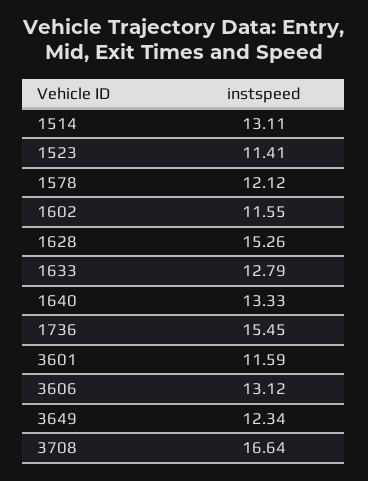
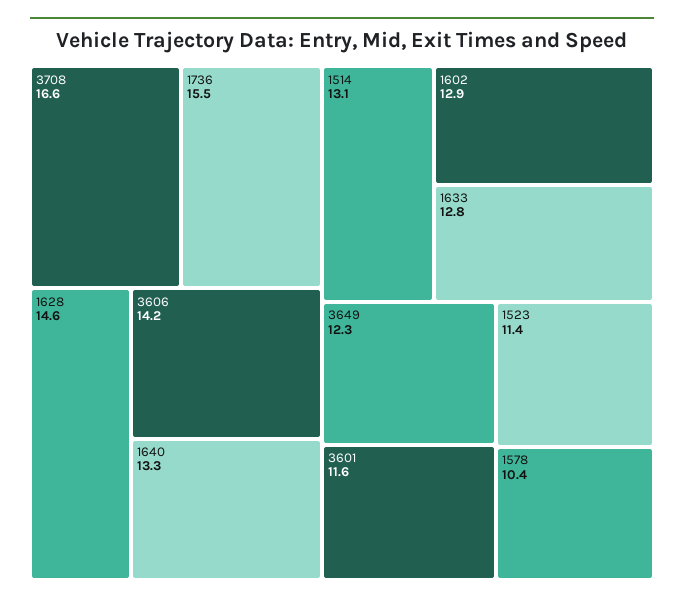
1578: 12.12 -> 10.4
1602: 11.55 -> 12.9
1628: 15.26 -> 14.6
3606: 13.12 -> 14.2

